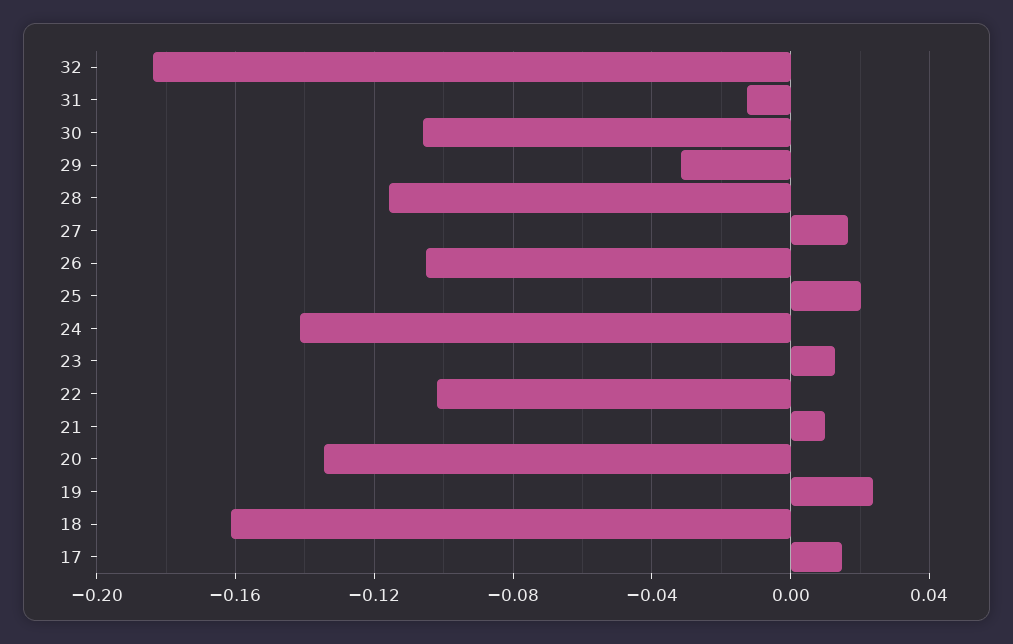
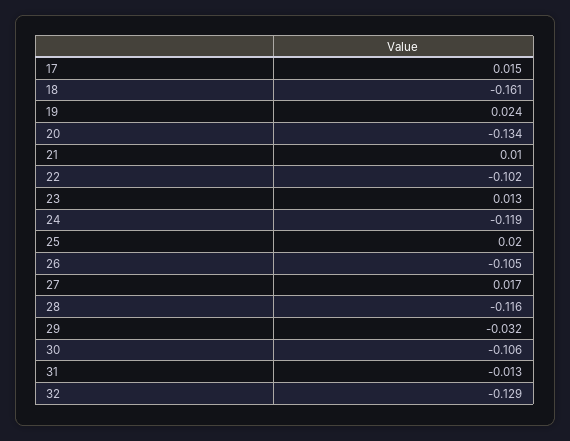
32: -0.185 -> -0.129
24: -0.14 -> -0.119

